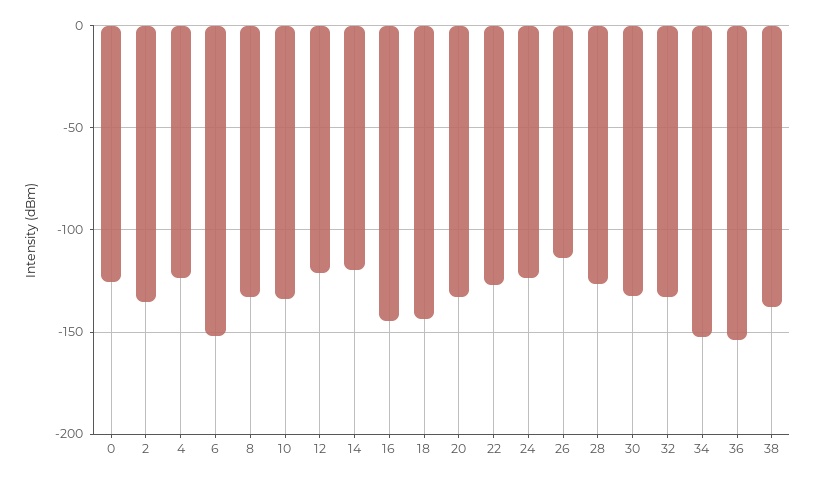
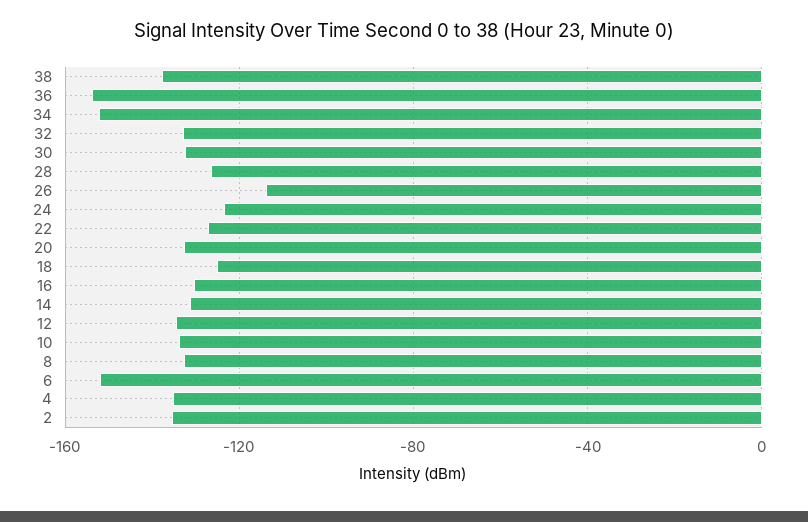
0: -125 -> none
4: -125 -> -135
12: -120 -> -135
14: -120 -> -130
16: -145 -> -130
18: -145 -> -125

